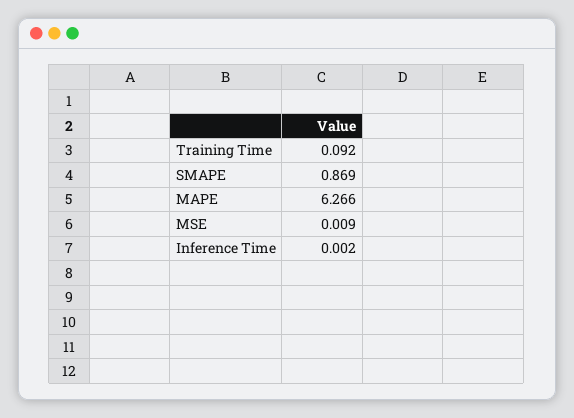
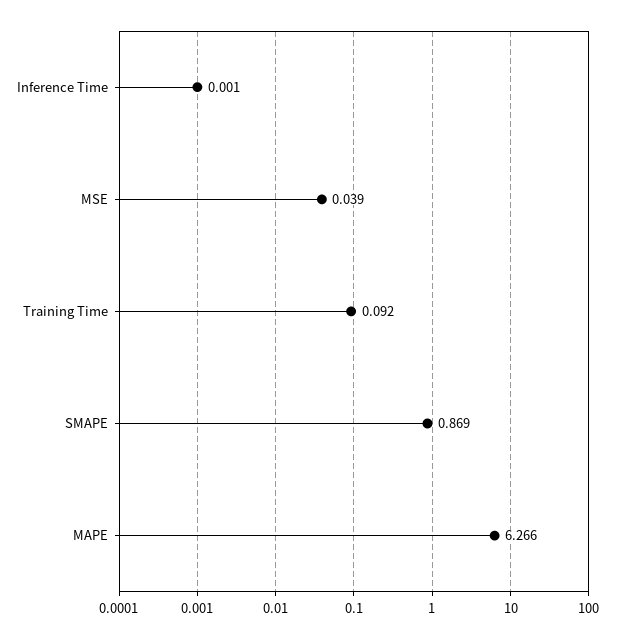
MSE: 0.009 -> 0.039
Inference Time: 0.002 -> 0.001

